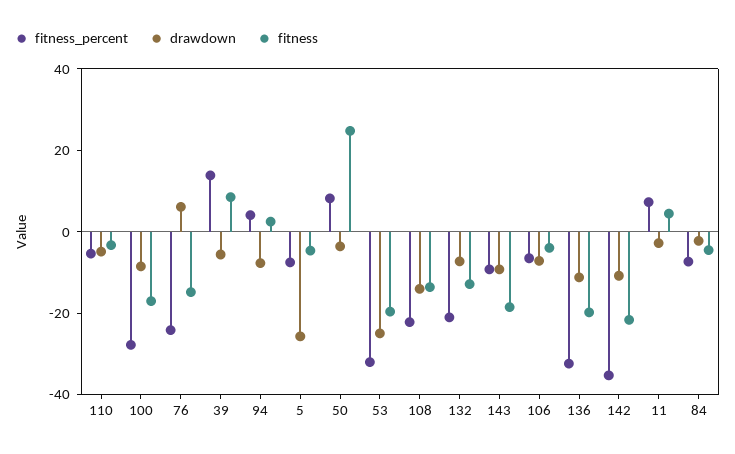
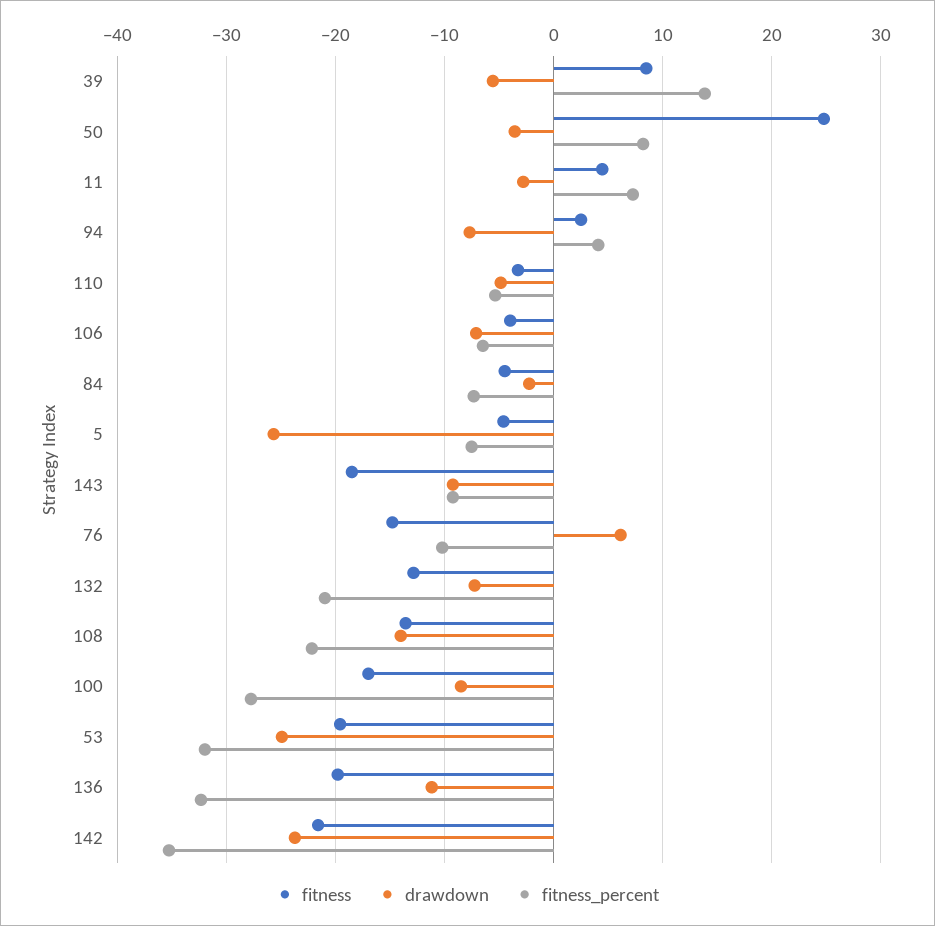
fitness_percent, 76: -25 -> -10
drawdown, 142: -10 -> -24

